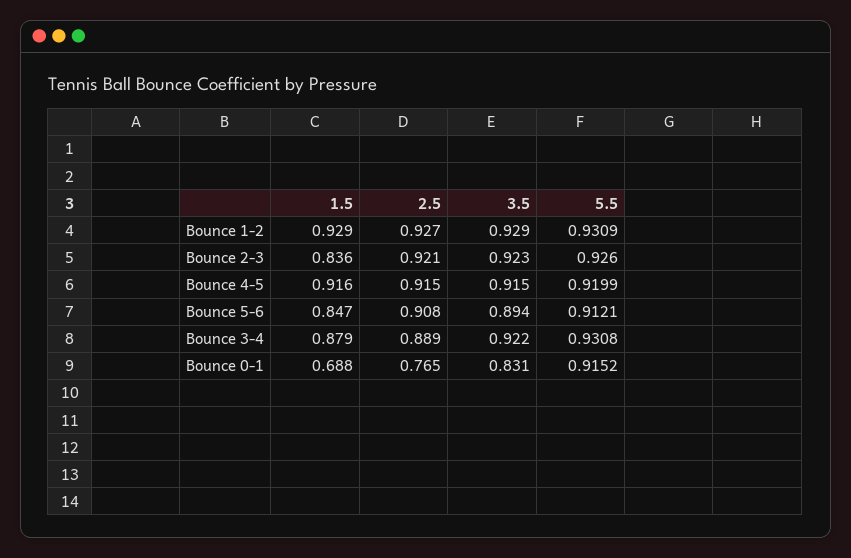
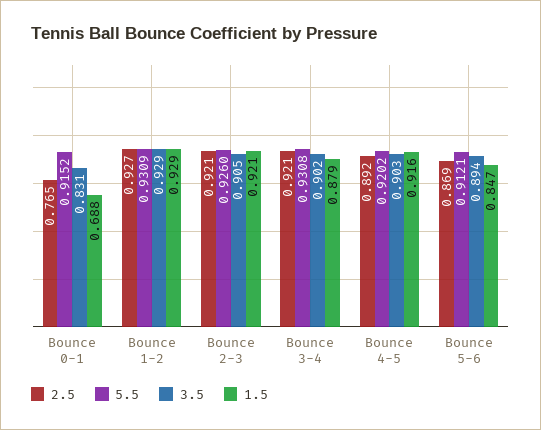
1.5, Bounce 2-3: 0.836 -> 0.921
3.5, Bounce 2-3: 0.923 -> 0.905
2.5, Bounce 4-5: 0.915 -> 0.892
3.5, Bounce 4-5: 0.915 -> 0.903
5.5, Bounce 4-5: 0.9199 -> 0.9202
2.5, Bounce 5-6: 0.908 -> 0.869
2.5, Bounce 3-4: 0.889 -> 0.921
3.5, Bounce 3-4: 0.922 -> 0.902

